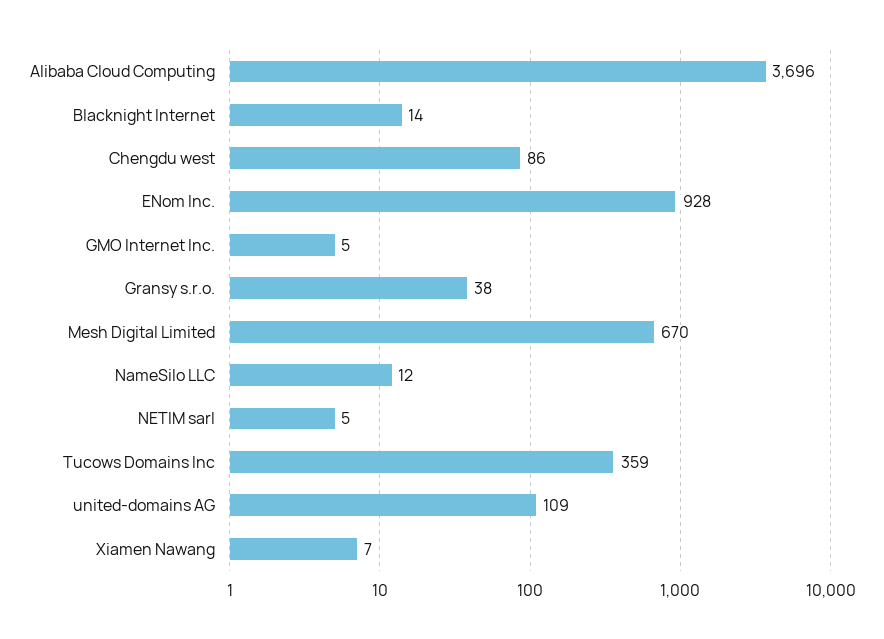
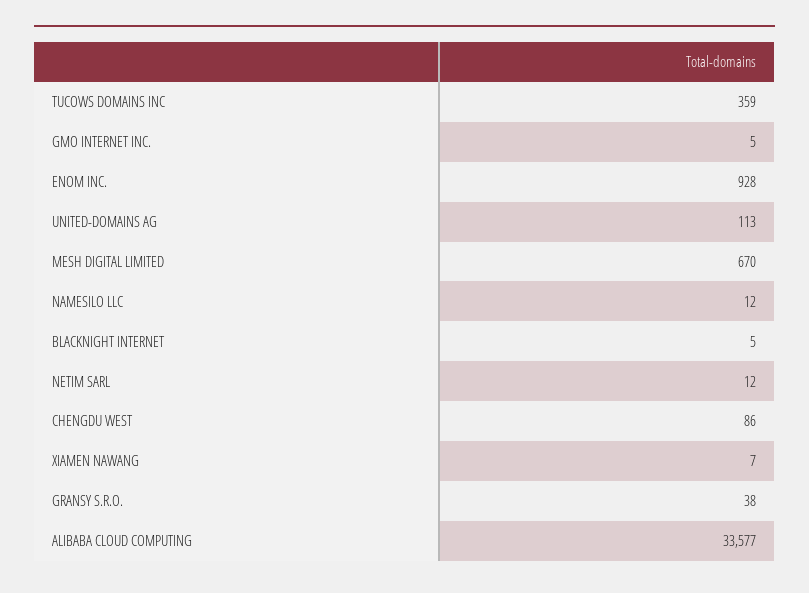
Alibaba Cloud Computing: 3696 -> 33577
Blacknight Internet: 14 -> 5
NETIM sarl: 5 -> 12
united-domains AG: 109 -> 113

